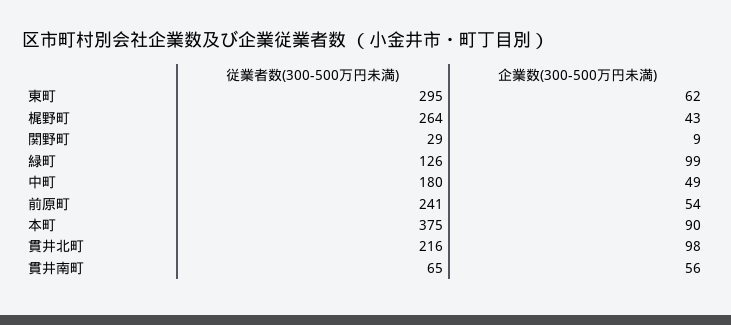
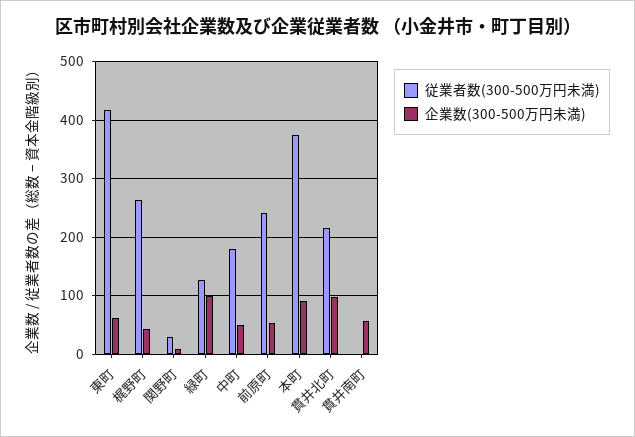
従業者数(300-500万円未満), 東町: 295 -> 420
従業者数(300-500万円未満), 貫井南町: 65 -> 0

